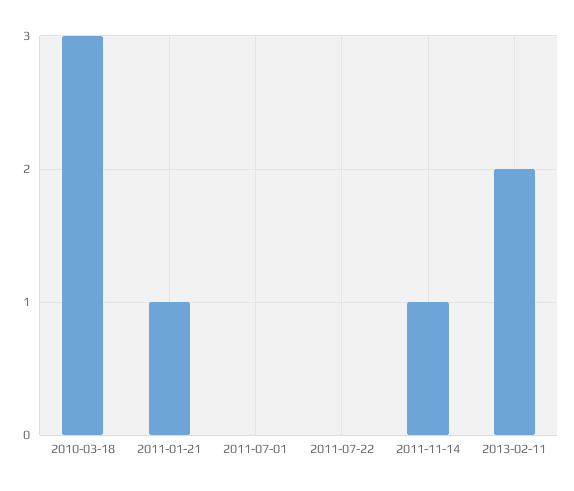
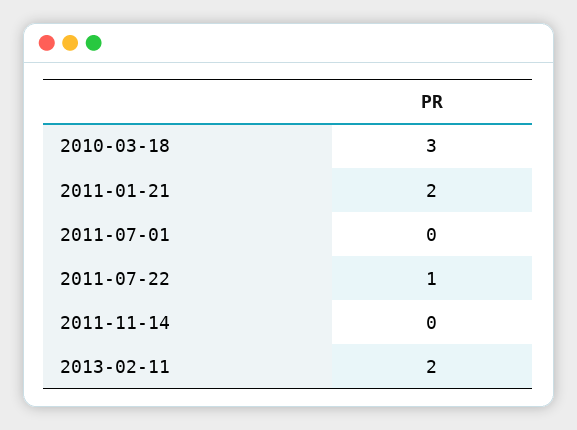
2011-01-21: 1 -> 2
2011-07-22: 0 -> 1
2011-11-14: 1 -> 0

